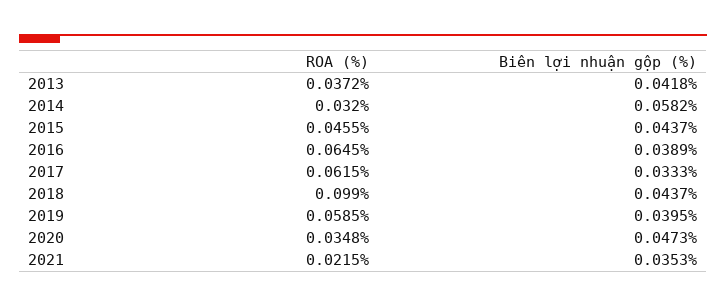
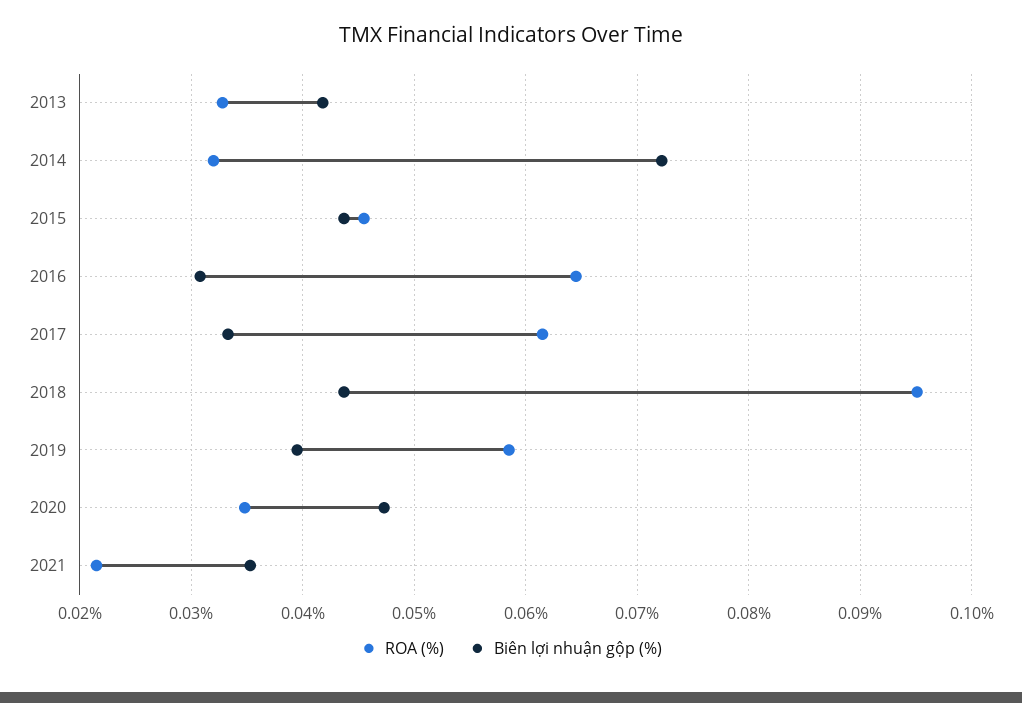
ROA (%), 2013: 0.0372 -> 0.033
Biên lợi nhuận gộp (%), 2014: 0.0582 -> 0.072
Biên lợi nhuận gộp (%), 2016: 0.0389 -> 0.031
ROA (%), 2018: 0.099 -> 0.095

